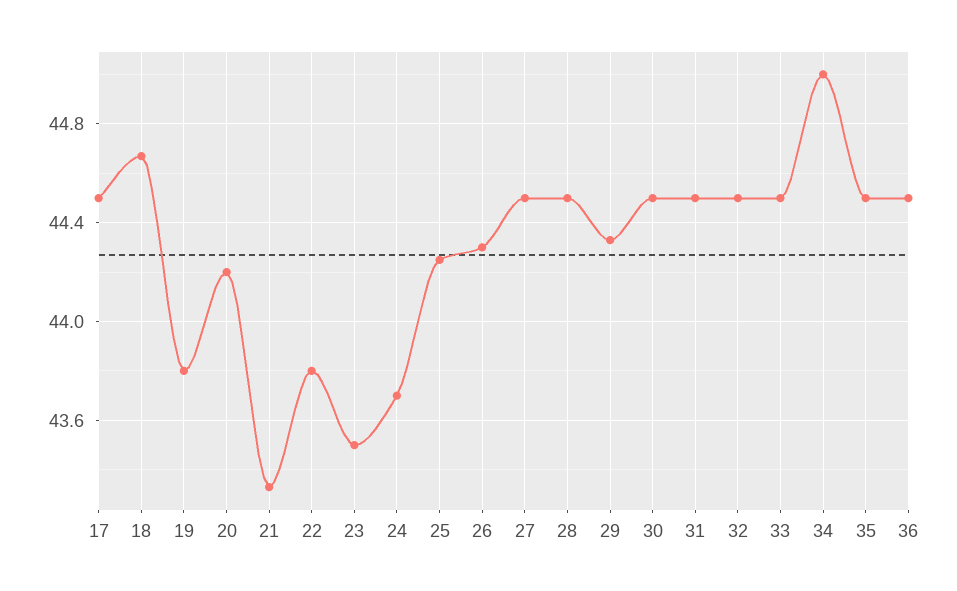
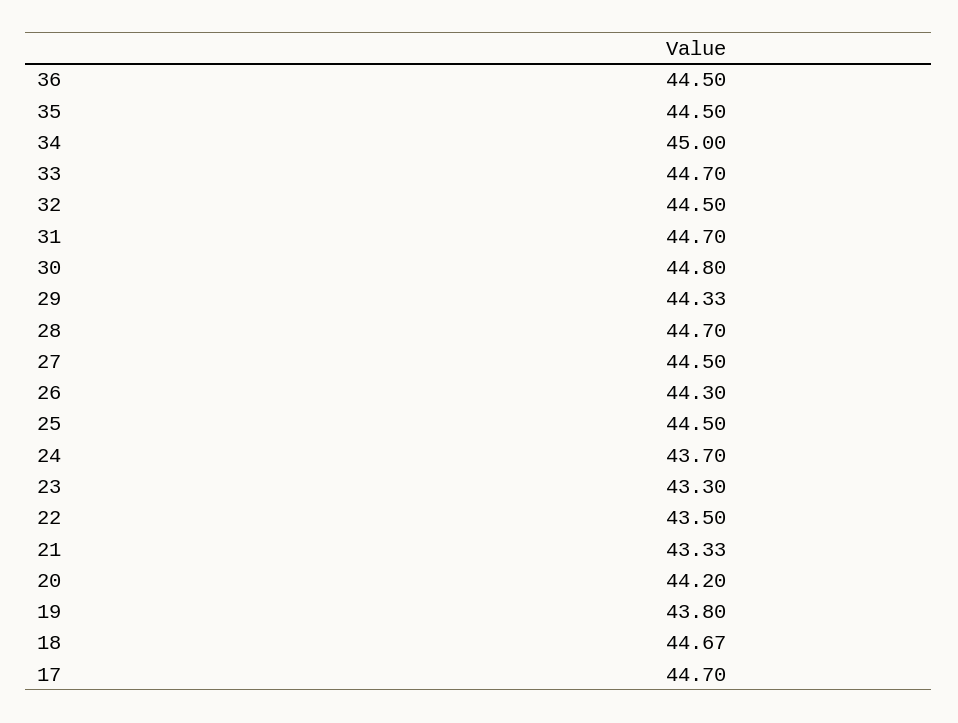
17: 44.5 -> 44.7
22: 43.8 -> 43.5
23: 43.5 -> 43.3
25: 44.25 -> 44.5
28: 44.5 -> 44.7
30: 44.5 -> 44.8
31: 44.5 -> 44.7
33: 44.5 -> 44.7

